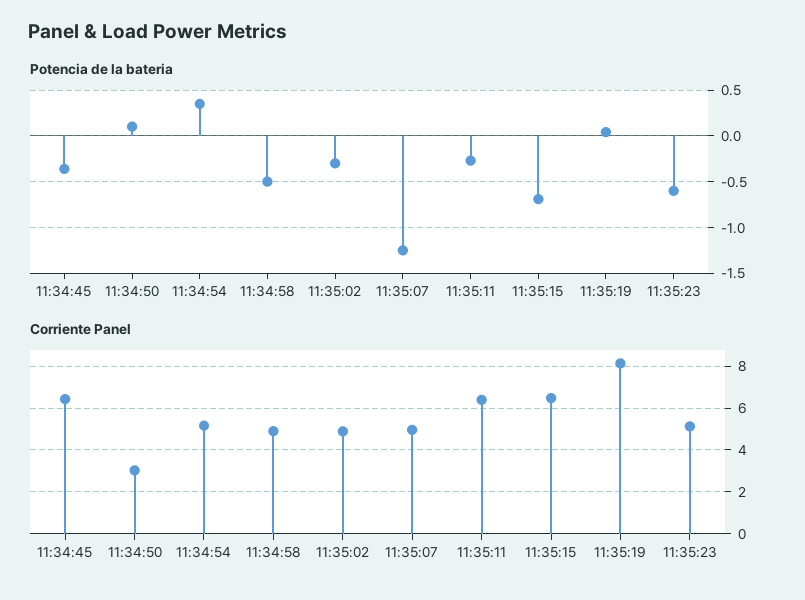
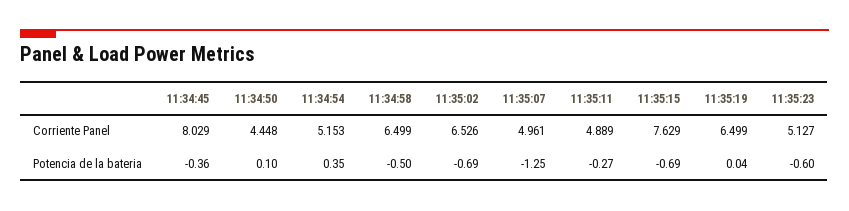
Potencia de la bateria, 11:35:02: -0.3 -> -0.69
Corriente Panel, 11:34:45: 6.5 -> 8.029
Corriente Panel, 11:34:50: 3 -> 4.448
Corriente Panel, 11:34:58: 5 -> 6.499
Corriente Panel, 11:35:02: 5 -> 6.526
Corriente Panel, 11:35:11: 6.5 -> 4.889
Corriente Panel, 11:35:15: 6.5 -> 7.629
Corriente Panel, 11:35:19: 8 -> 6.499

